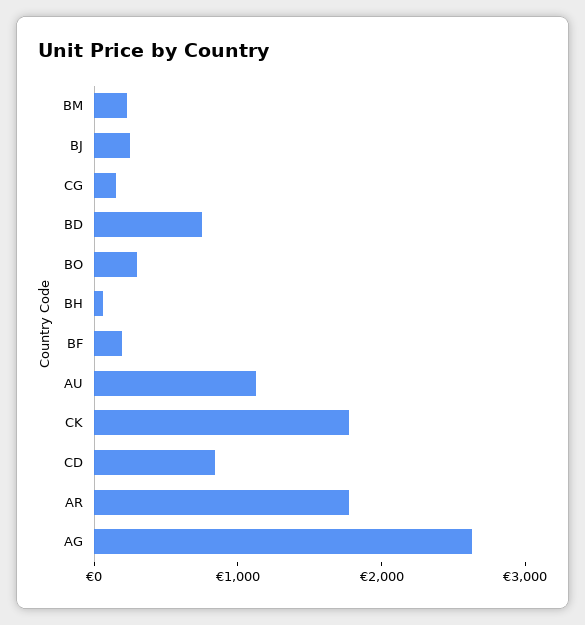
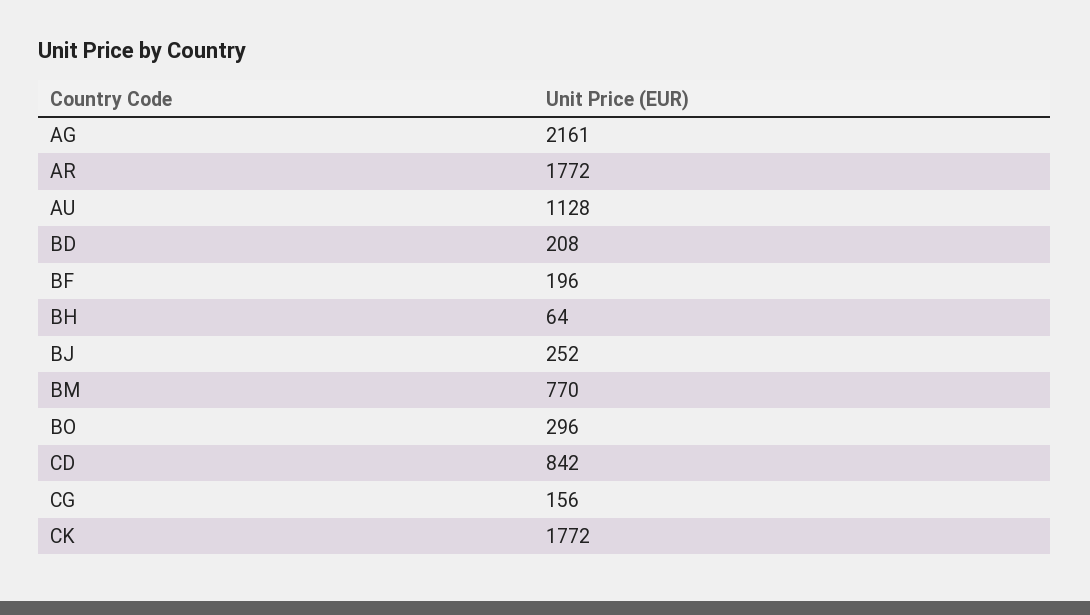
BM: 200 -> 770
BD: 800 -> 208
AG: 2600 -> 2161

